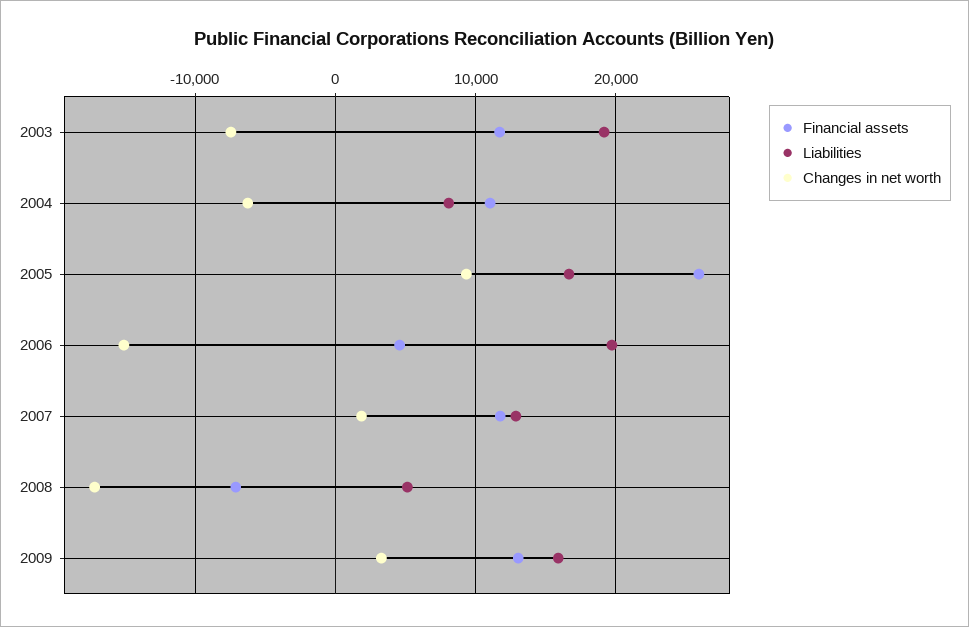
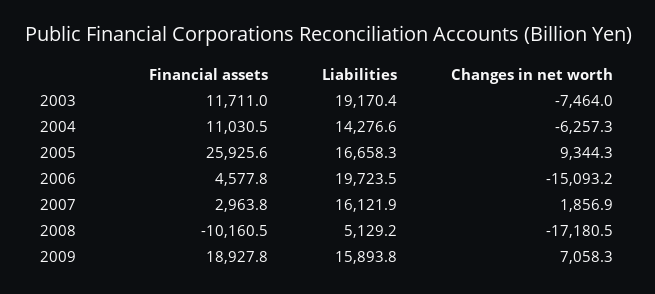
Liabilities, 2004: 8000 -> 14276.6
Financial assets, 2007: 12000 -> 2963.8
Liabilities, 2007: 13000 -> 16121.9
Financial assets, 2008: -7000 -> -10160.5
Financial assets, 2009: 13000 -> 18927.8
Changes in net worth, 2009: 3000 -> 7058.3

